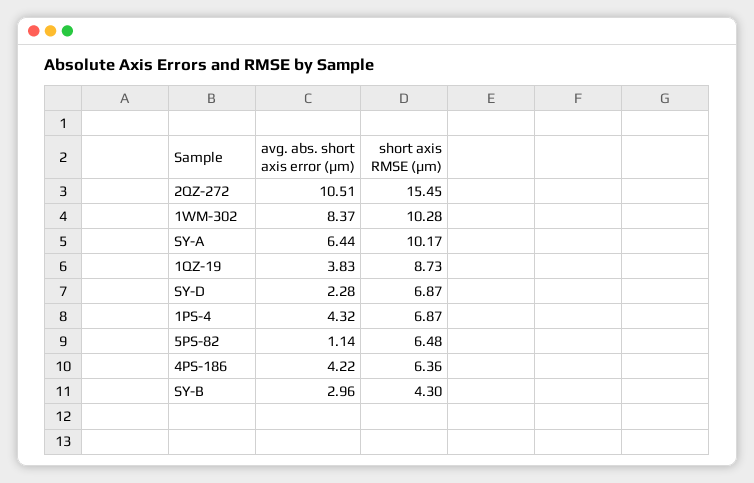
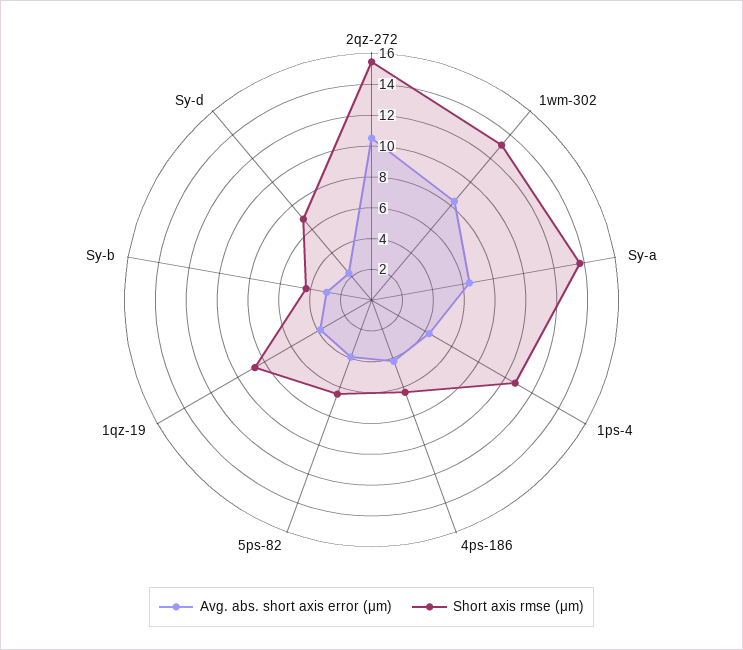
short axis RMSE (μm), 1WM-302: 10.28 -> 13
short axis RMSE (μm), SY-A: 10.17 -> 14
short axis RMSE (μm), 1PS-4: 6.87 -> 11
avg. abs. short axis error (μm), 5PS-82: 1.14 -> 4

